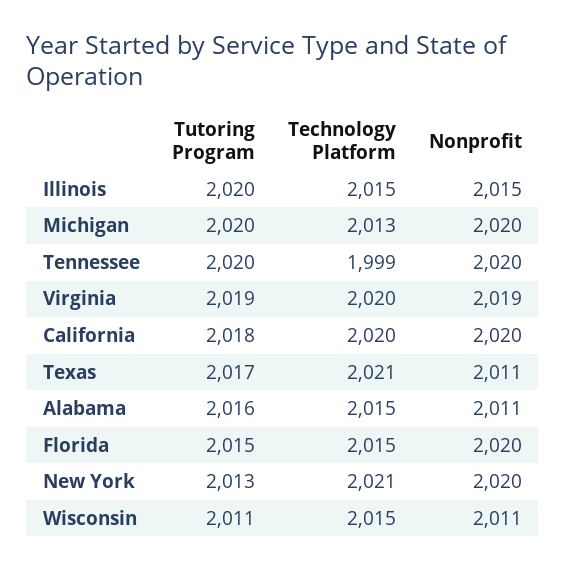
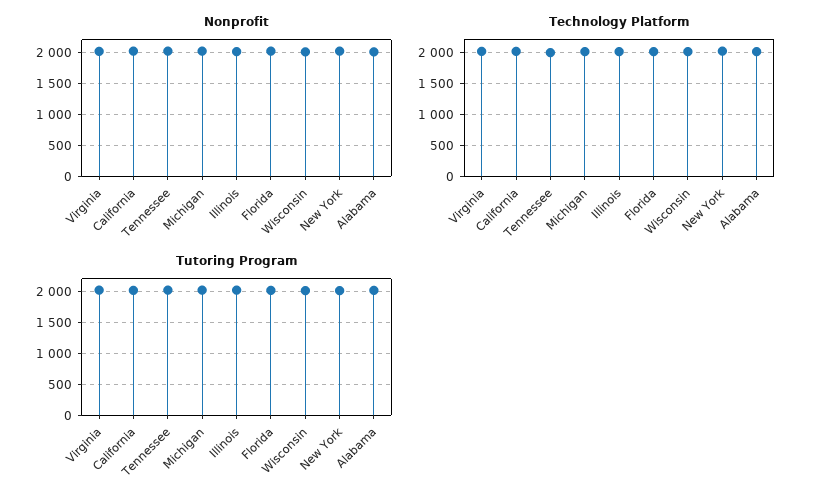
Tutoring Program, Texas: 2017 -> none
Technology Platform, Texas: 2021 -> none
Nonprofit, Texas: 2011 -> none

